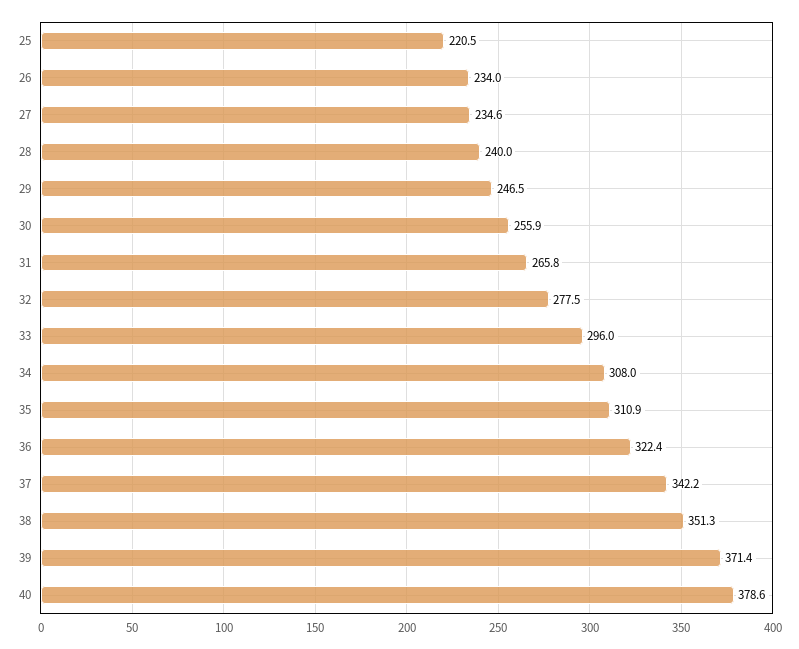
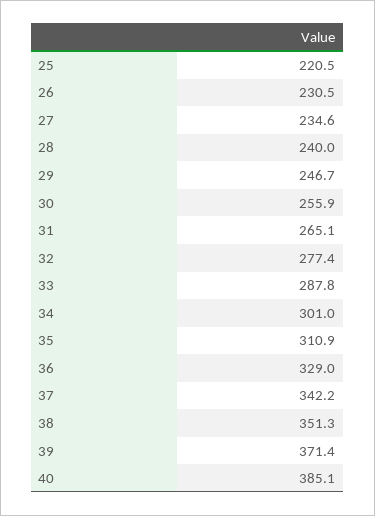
26: 234 -> 230.5
29: 246.5 -> 246.7
31: 265.8 -> 265.1
32: 277.5 -> 277.4
33: 296 -> 287.8
34: 308 -> 301
36: 322.4 -> 329
40: 378.6 -> 385.1

